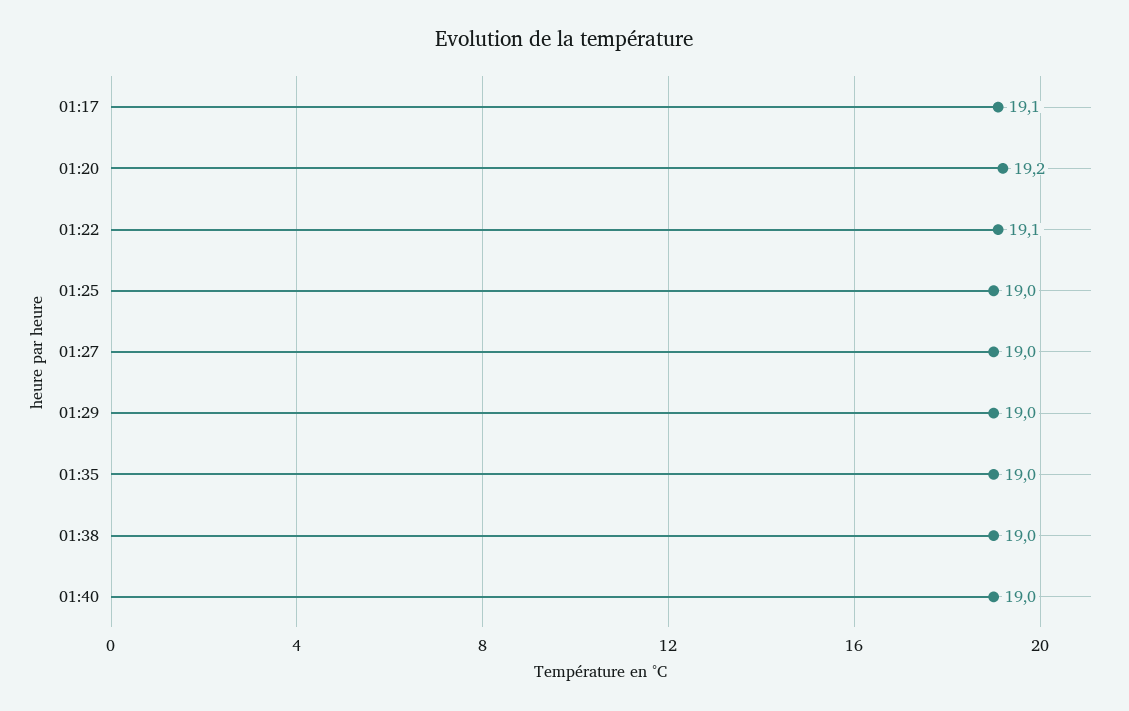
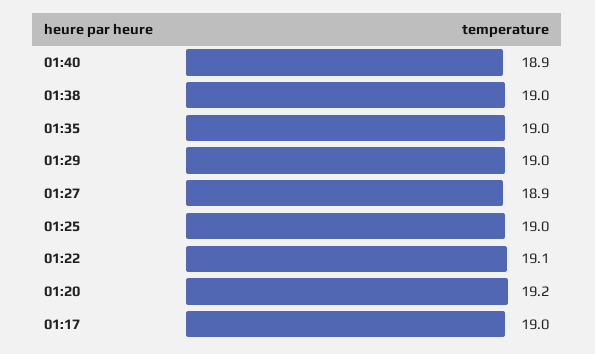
01:17: 19.1 -> 19
01:27: 19 -> 18.9
01:40: 19 -> 18.9

